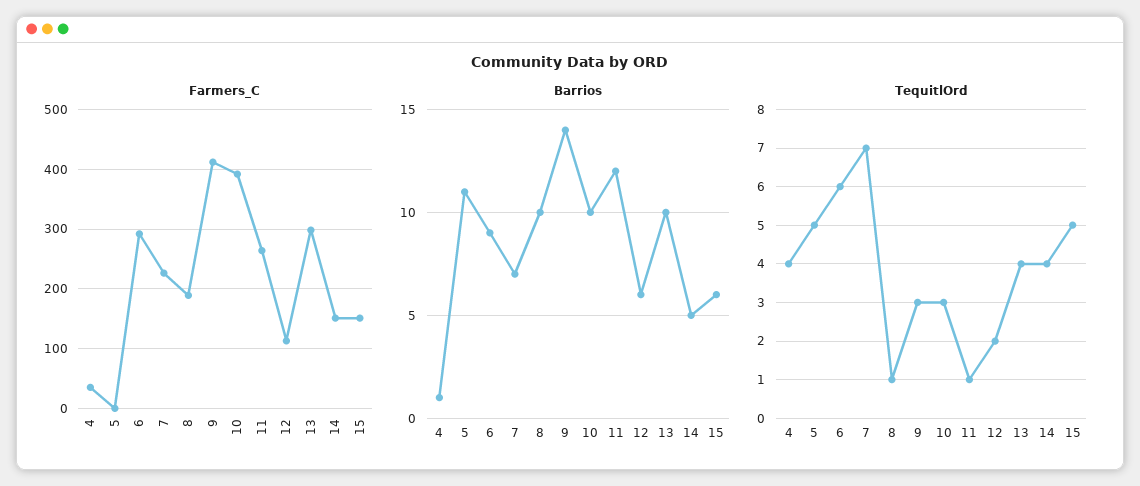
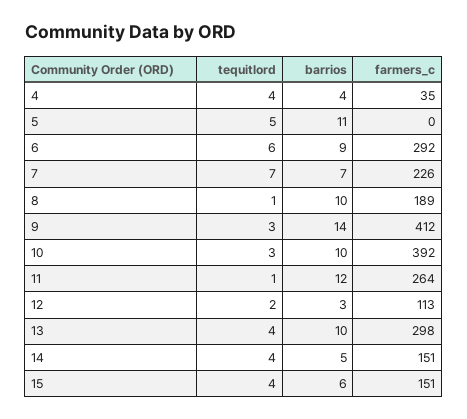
Barrios, 4: 1 -> 4
Barrios, 12: 6 -> 3
TequitlOrd, 15: 5 -> 4

